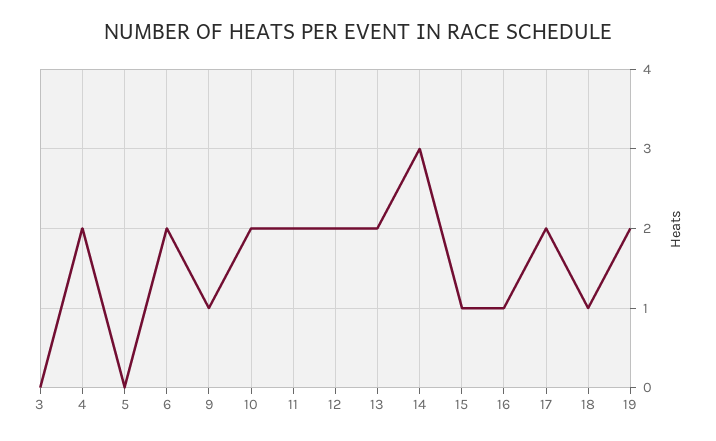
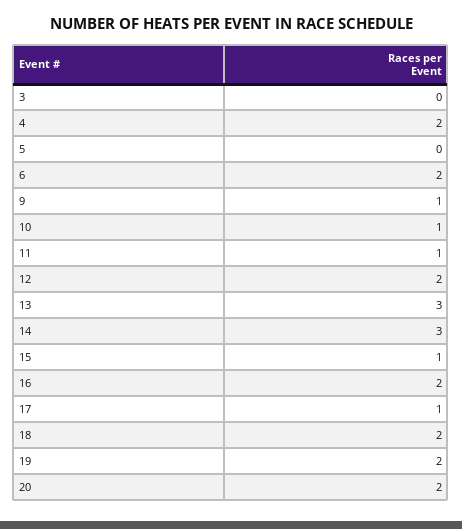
10: 2 -> 1
11: 2 -> 1
13: 2 -> 3
16: 1 -> 2
17: 2 -> 1
18: 1 -> 2
20: none -> 2

